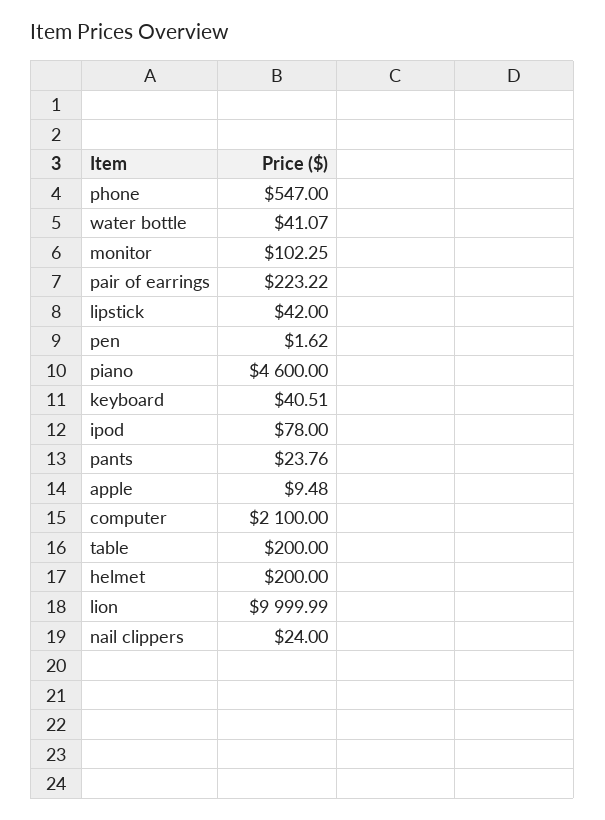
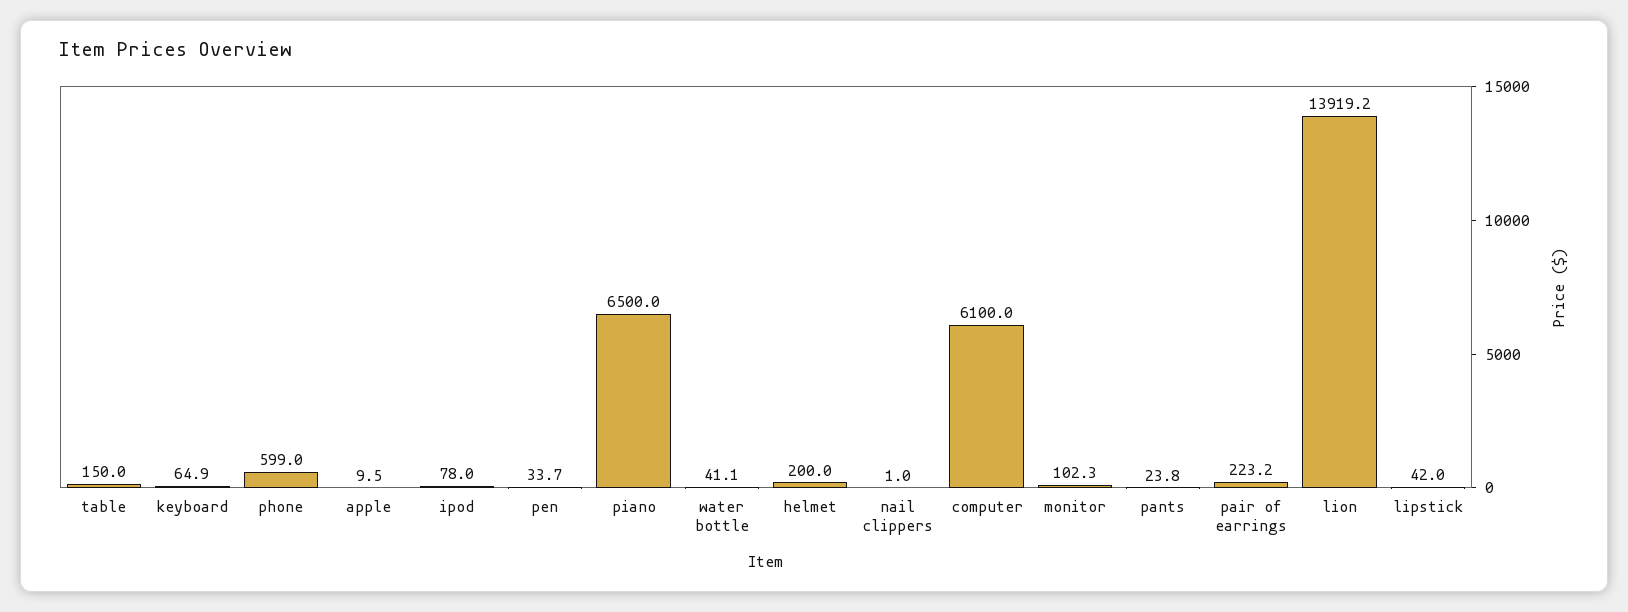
phone: 547 -> 599
pen: 1.62 -> 33.7
piano: 4600 -> 6500
keyboard: 40.51 -> 64.9
computer: 2100 -> 6100
table: 200 -> 150
lion: 9999.99 -> 13919.2
nail clippers: 24 -> 1

